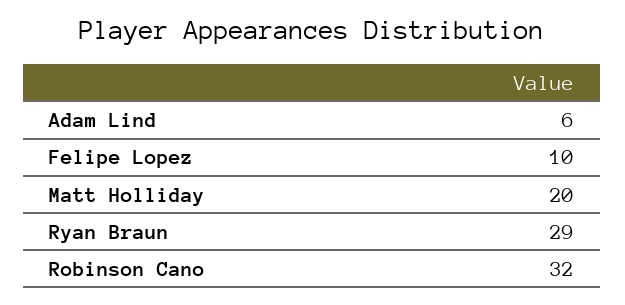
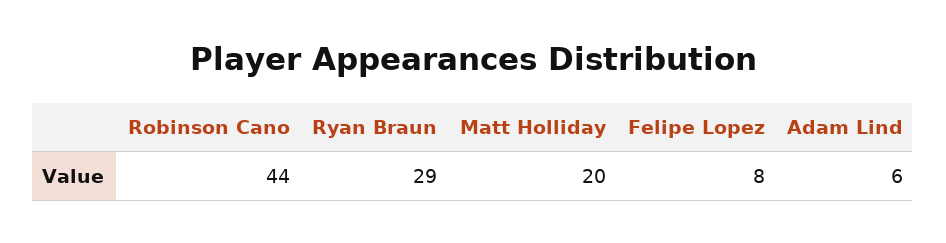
Felipe Lopez: 10 -> 8
Robinson Cano: 32 -> 44

